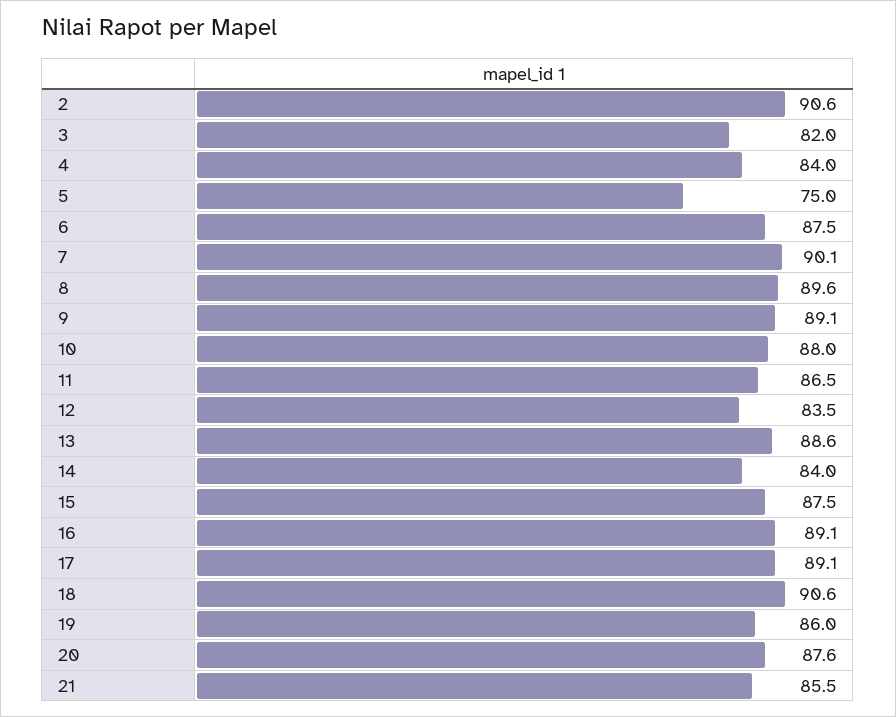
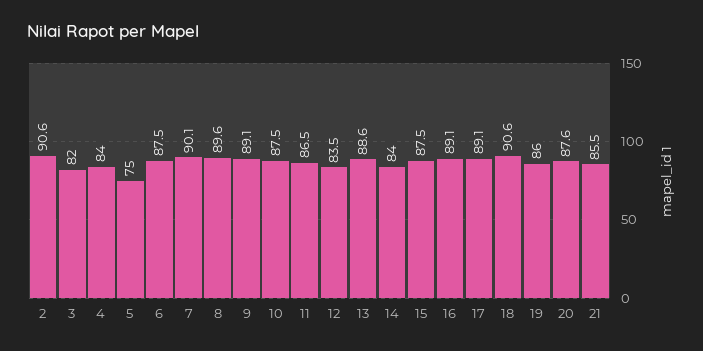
10: 88 -> 87.5

